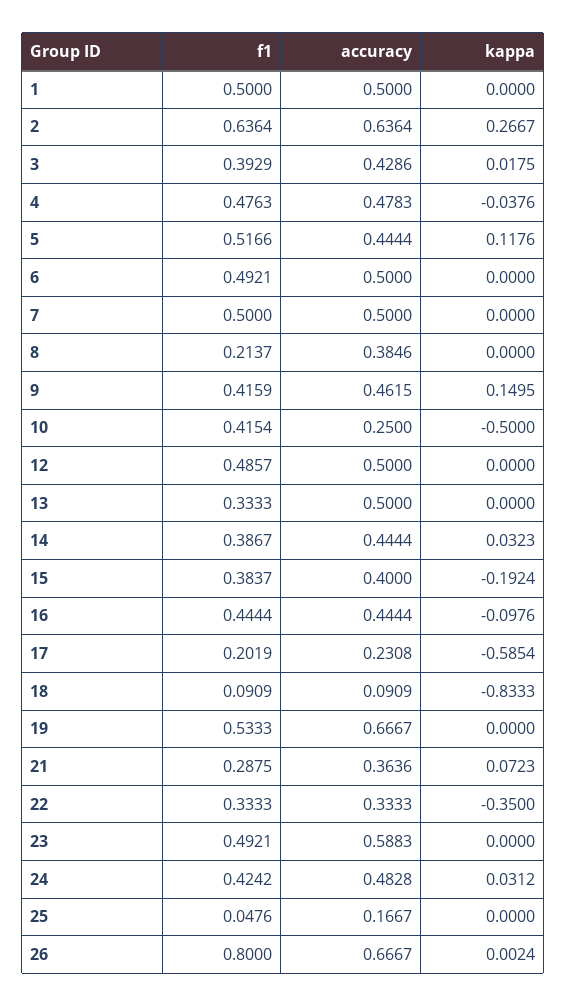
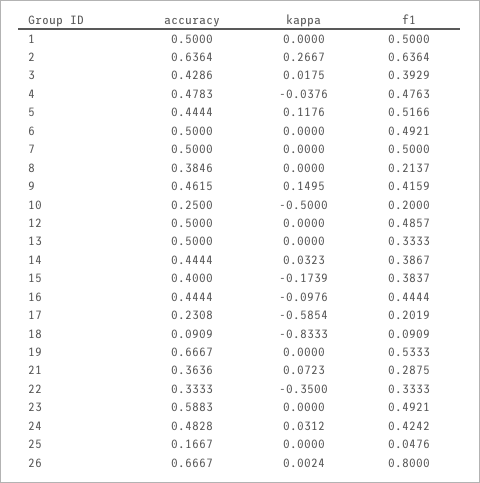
f1, 10: 0.4154 -> 0.2
kappa, 15: -0.1924 -> -0.1739

